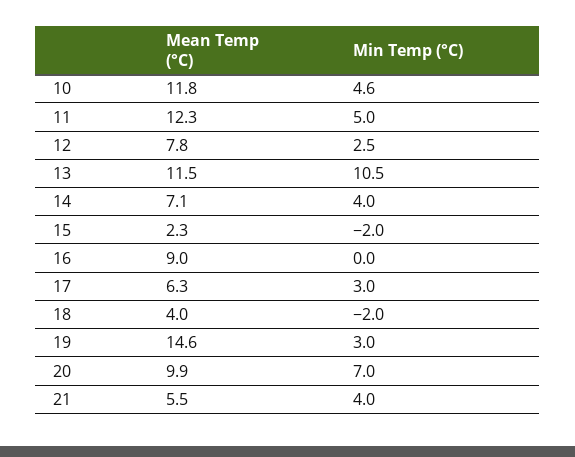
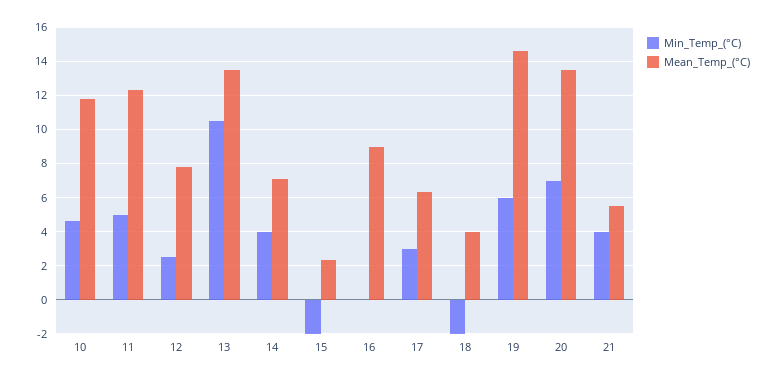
Mean Temp (°C), 13: 11.5 -> 13.5
Min Temp (°C), 19: 3 -> 6
Mean Temp (°C), 20: 9.9 -> 13.5

